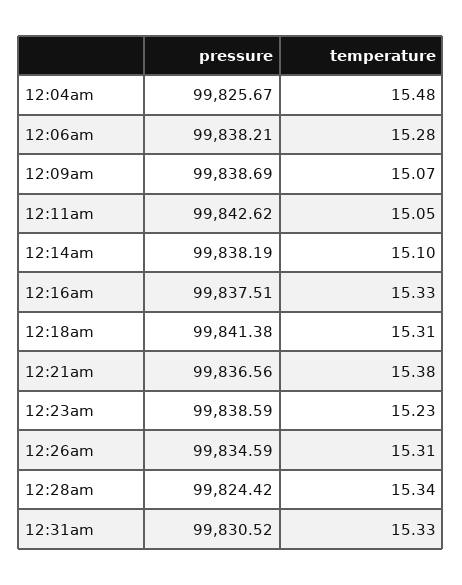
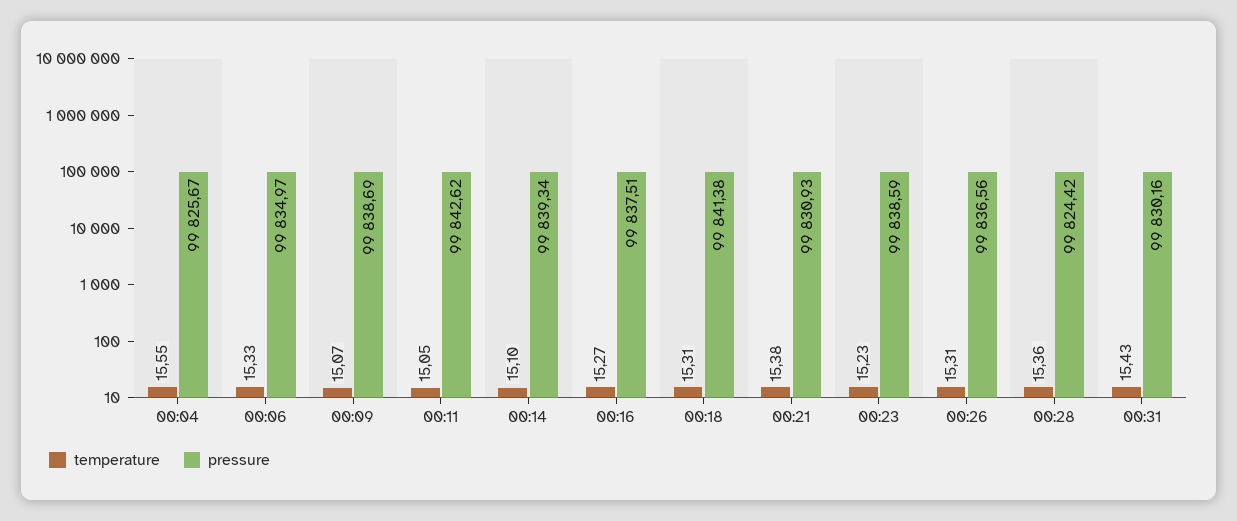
temperature, 12:04am: 15.48 -> 15.55
pressure, 12:06am: 99838.21 -> 99834.97
temperature, 12:06am: 15.28 -> 15.33
pressure, 12:14am: 99838.19 -> 99839.34
temperature, 12:16am: 15.33 -> 15.27
pressure, 12:21am: 99836.56 -> 99830.93
pressure, 12:26am: 99834.59 -> 99836.56
temperature, 12:28am: 15.34 -> 15.36
pressure, 12:31am: 99830.52 -> 99830.16
temperature, 12:31am: 15.33 -> 15.43

